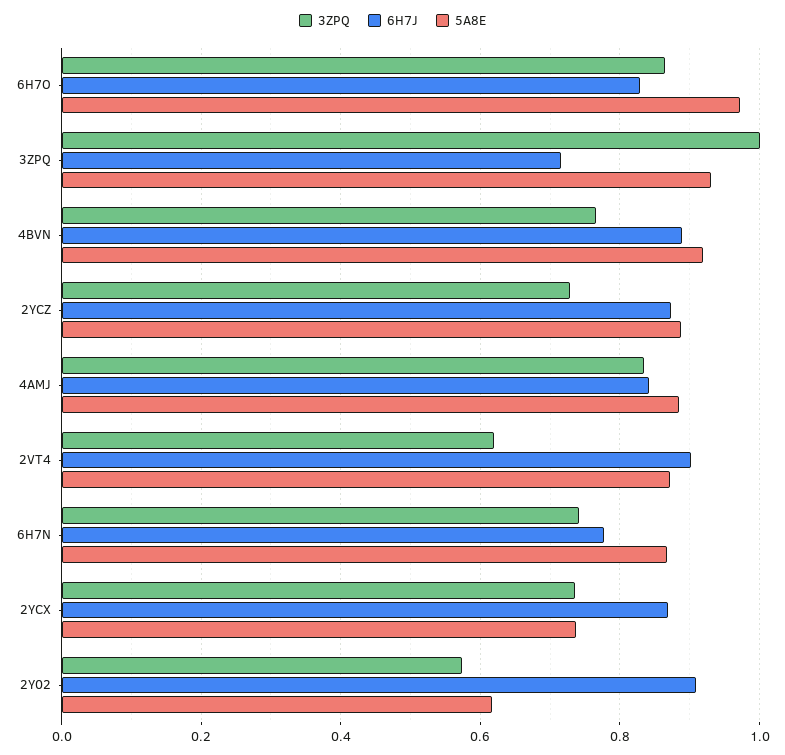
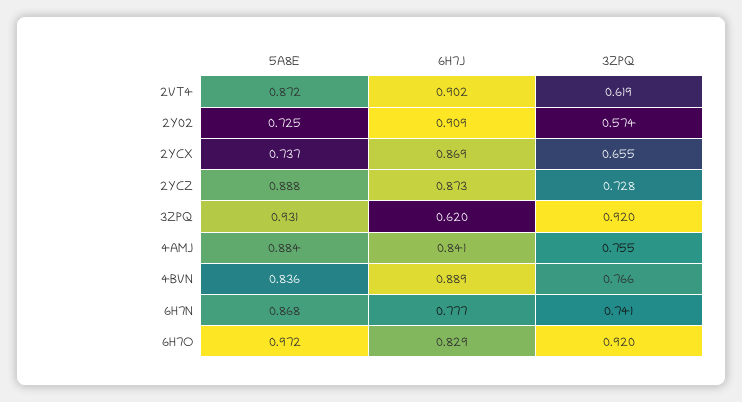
3ZPQ, 6H7O: 0.86 -> 0.92
3ZPQ, 3ZPQ: 1 -> 0.92
6H7J, 3ZPQ: 0.72 -> 0.62
5A8E, 4BVN: 0.92 -> 0.836
3ZPQ, 4AMJ: 0.84 -> 0.755
3ZPQ, 2YCX: 0.74 -> 0.655
5A8E, 2Y02: 0.62 -> 0.725

